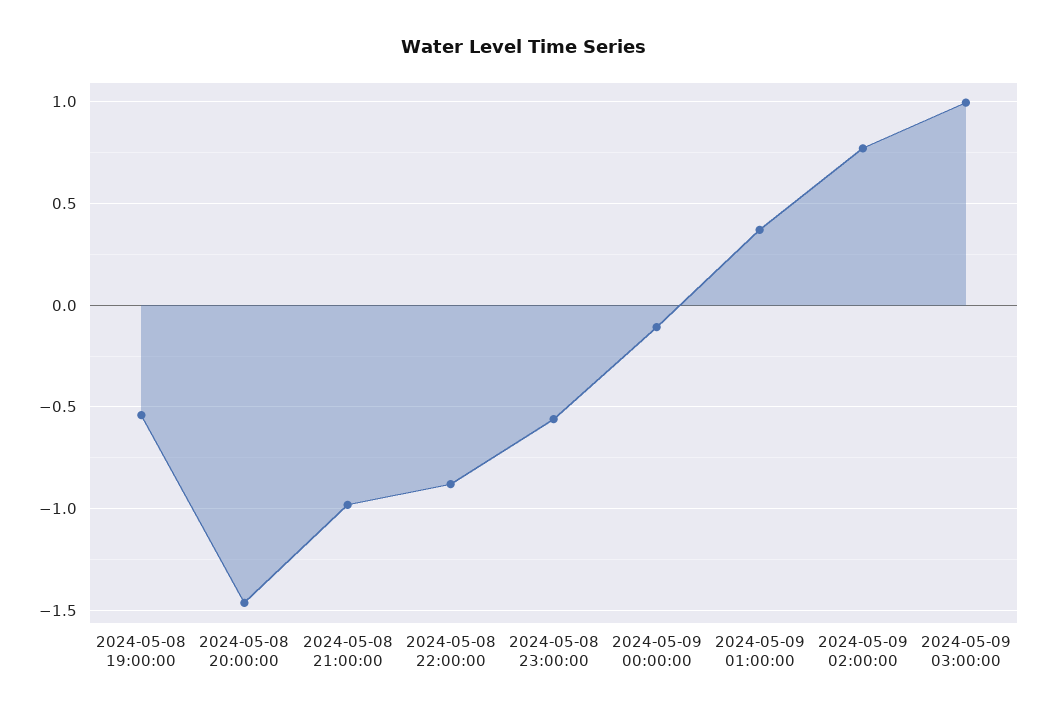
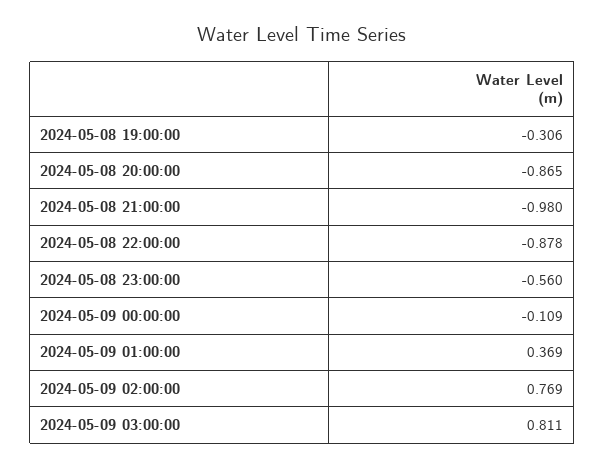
2024-05-08 19:00:00: -0.55 -> -0.306
2024-05-08 20:00:00: -1.45 -> -0.865
2024-05-09 03:00:00: 1 -> 0.811

